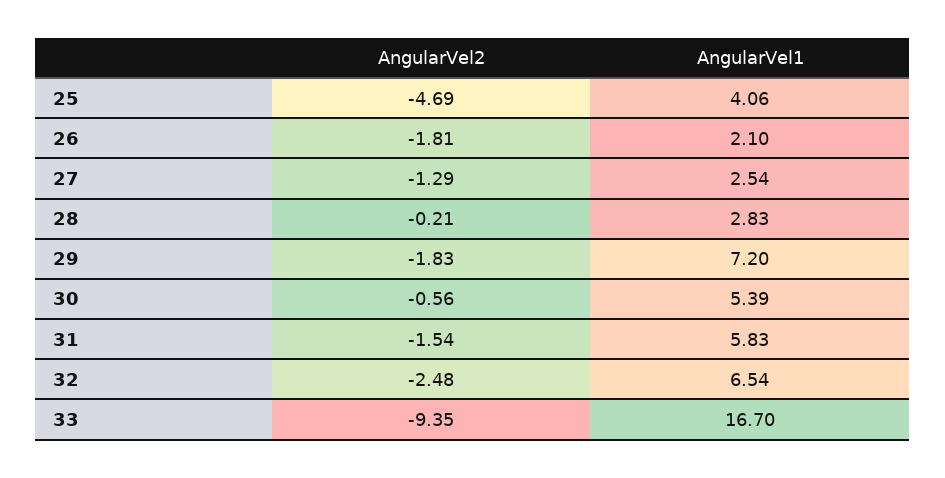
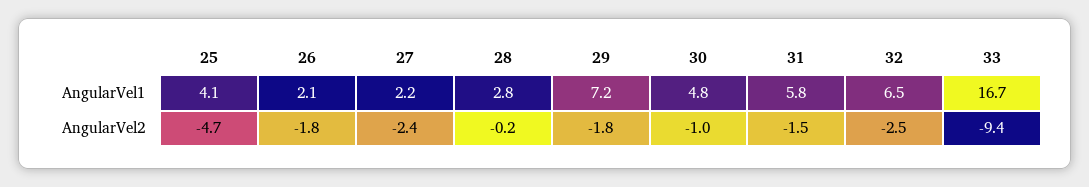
AngularVel2, 27: -1.29 -> -2.4
AngularVel1, 27: 2.54 -> 2.2
AngularVel2, 30: -0.56 -> -1
AngularVel1, 30: 5.39 -> 4.8

